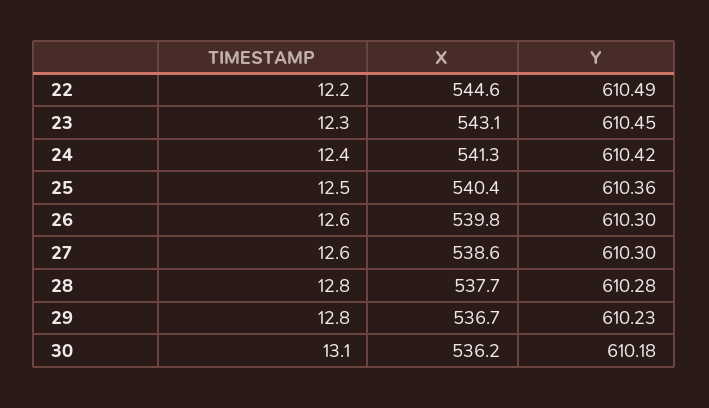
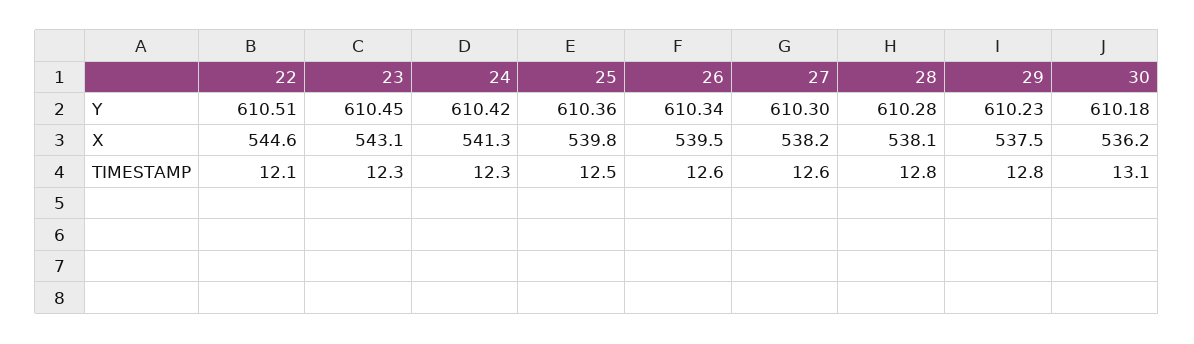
TIMESTAMP, 22: 12.2 -> 12.1
Y, 22: 610.49 -> 610.51
TIMESTAMP, 24: 12.4 -> 12.3
X, 25: 540.4 -> 539.8
X, 26: 539.8 -> 539.5
Y, 26: 610.3 -> 610.34
X, 27: 538.6 -> 538.2
X, 28: 537.7 -> 538.1
X, 29: 536.7 -> 537.5

